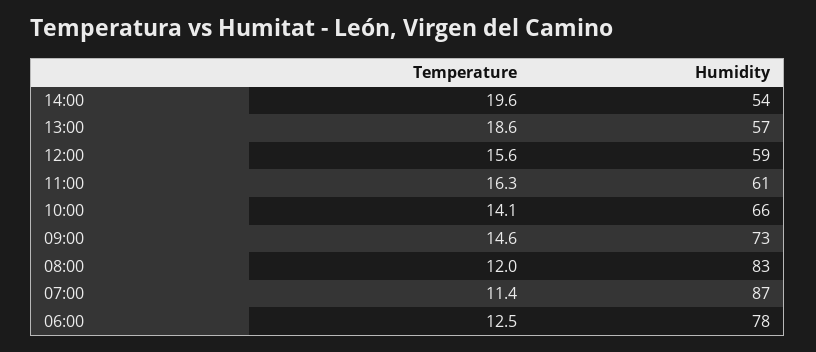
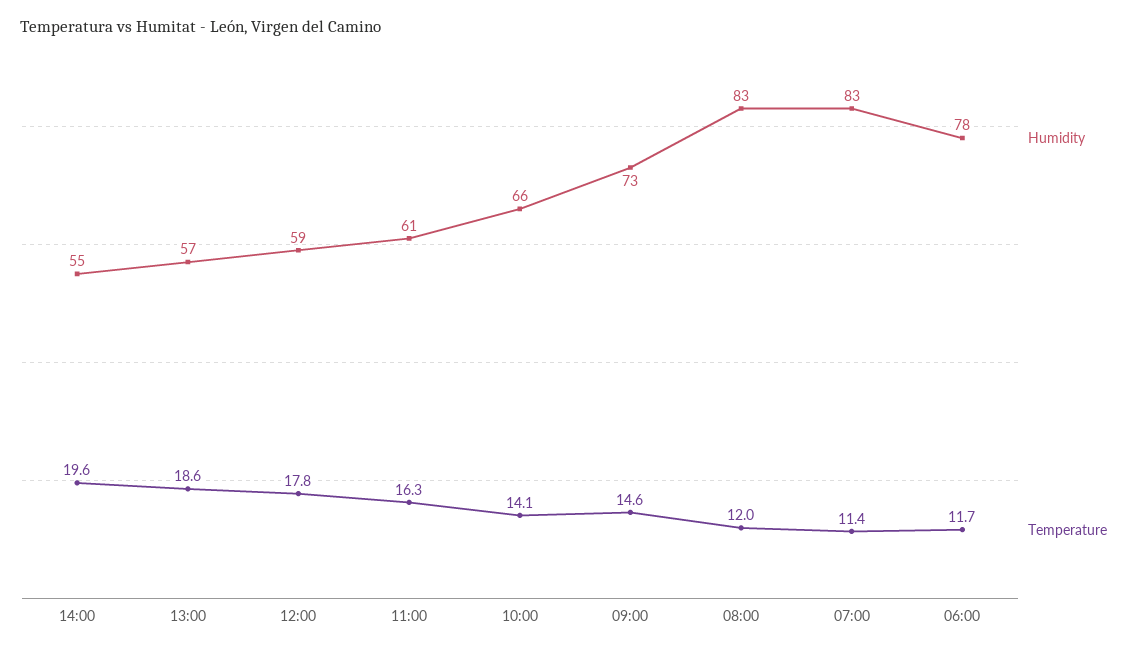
Humidity, 14:00: 54 -> 55
Temperature, 12:00: 15.6 -> 17.8
Humidity, 07:00: 87 -> 83
Temperature, 06:00: 12.5 -> 11.7

